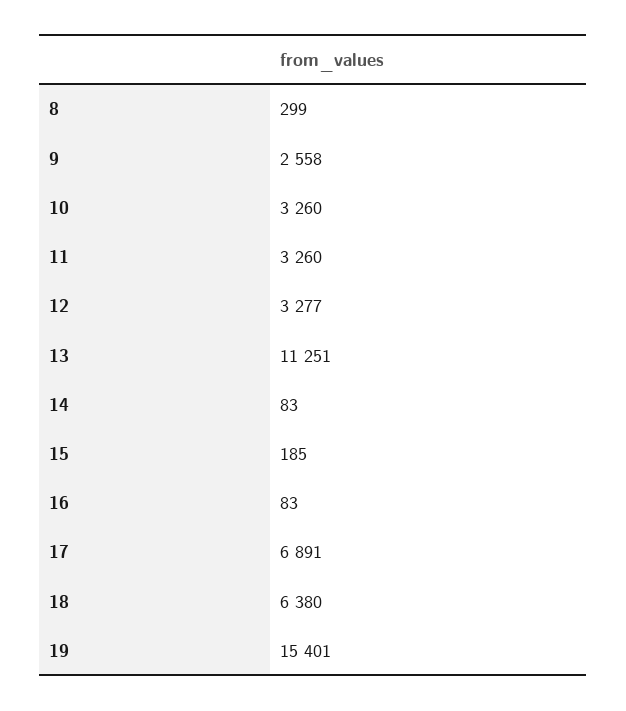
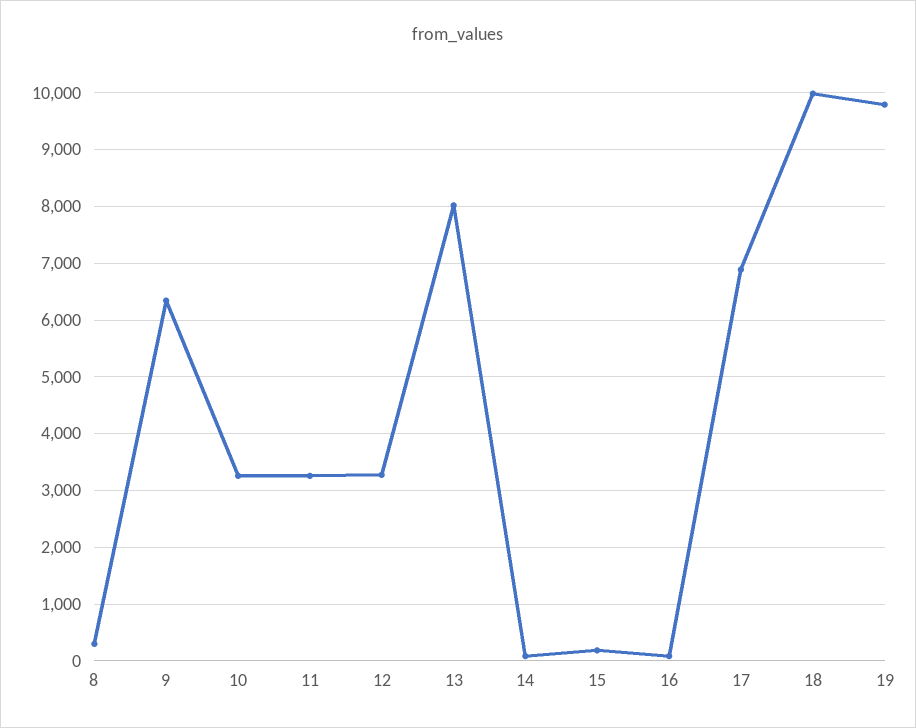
9: 2558 -> 6400
13: 11251 -> 8000
18: 6380 -> 10000
19: 15401 -> 9800

